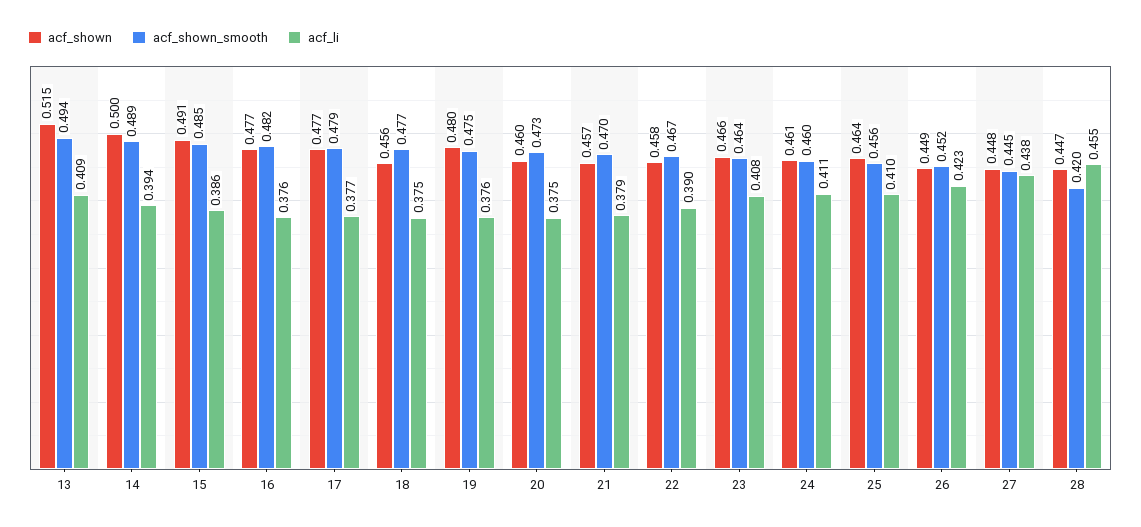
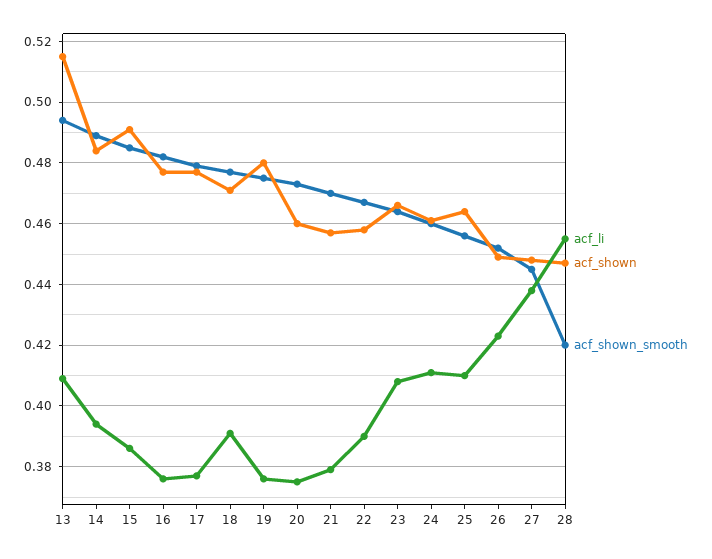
acf_shown, 14: 0.5 -> 0.485
acf_shown, 18: 0.456 -> 0.47
acf_li, 18: 0.375 -> 0.39

